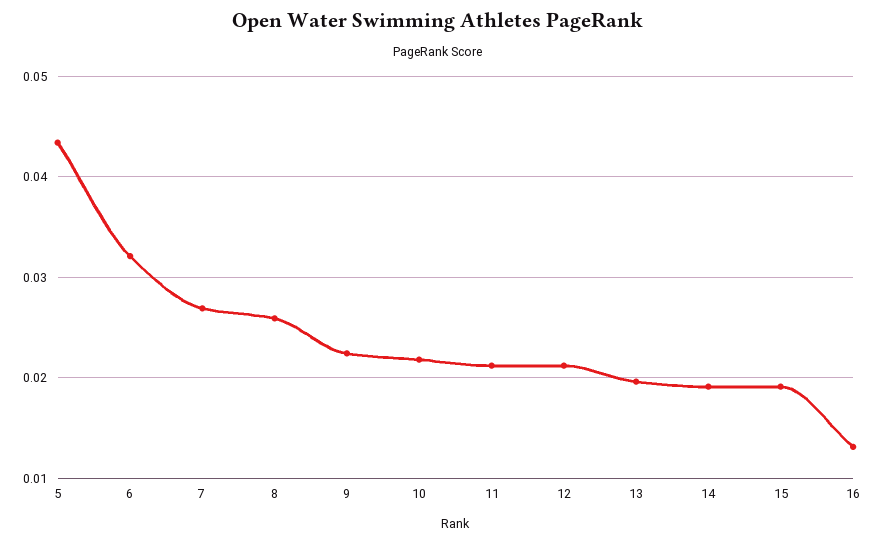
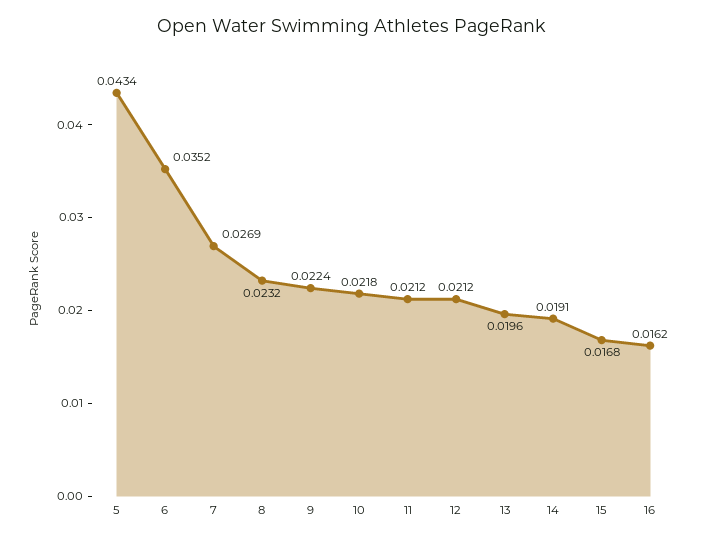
6: 0.032 -> 0.0352
8: 0.026 -> 0.0232
15: 0.019 -> 0.0168
16: 0.013 -> 0.0162

